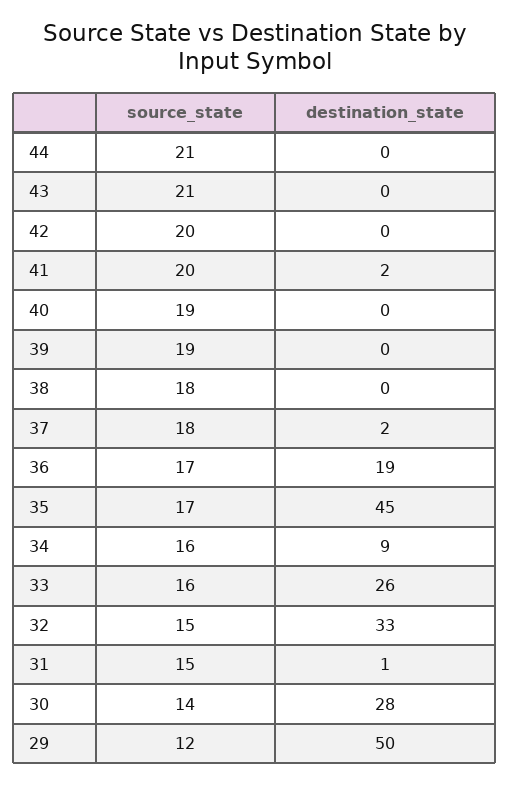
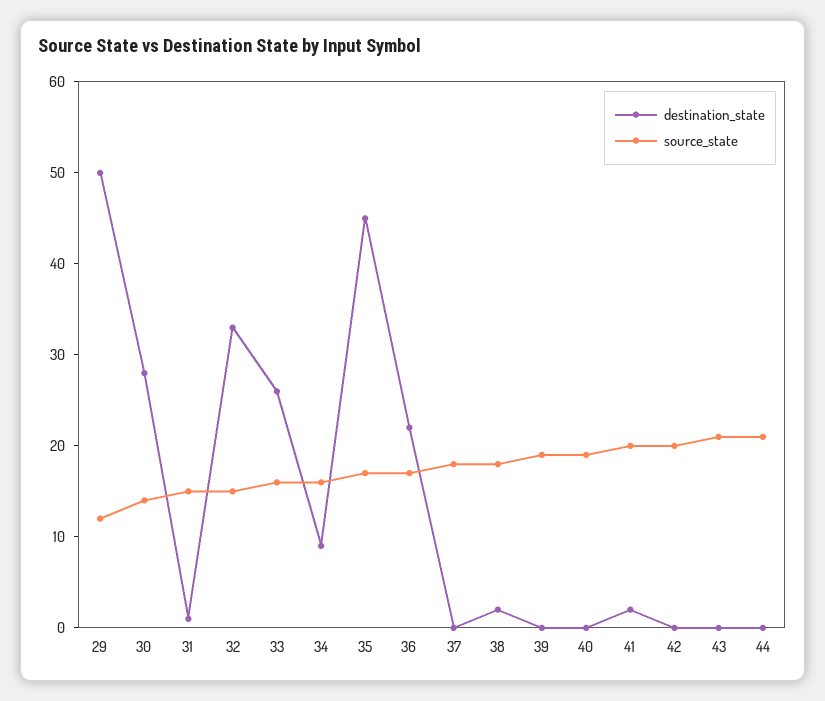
destination_state, 38: 0 -> 2
destination_state, 37: 2 -> 0
destination_state, 36: 19 -> 22

